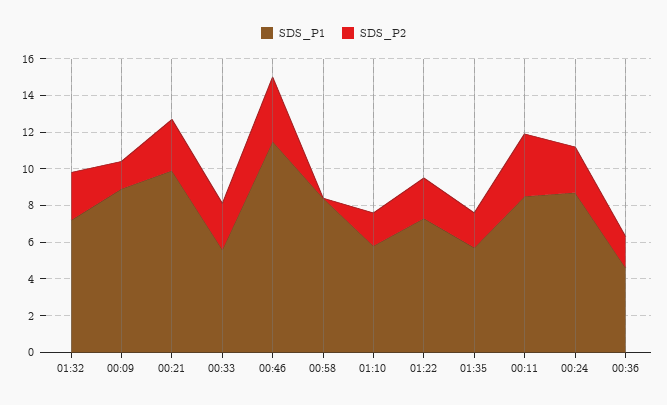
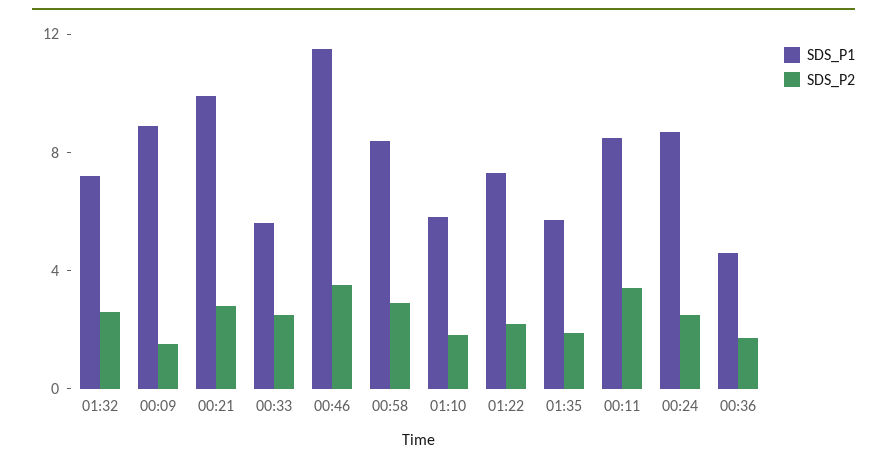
SDS_P2, 00:58: 0 -> 3

